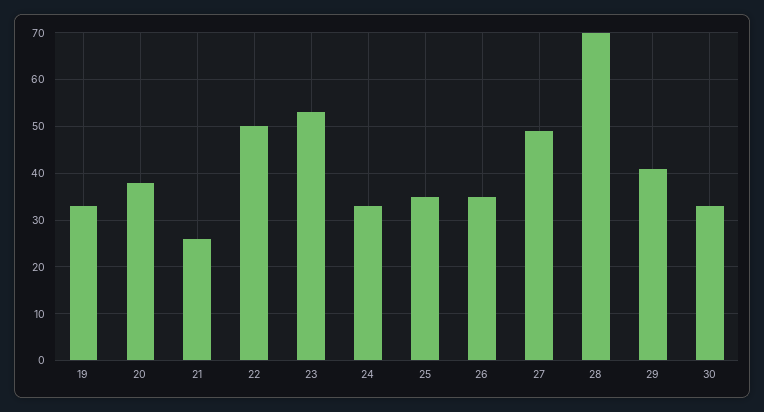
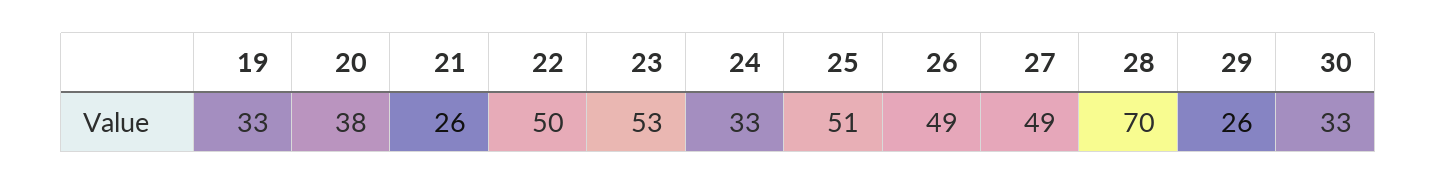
25: 35 -> 51
26: 35 -> 49
29: 40 -> 26

